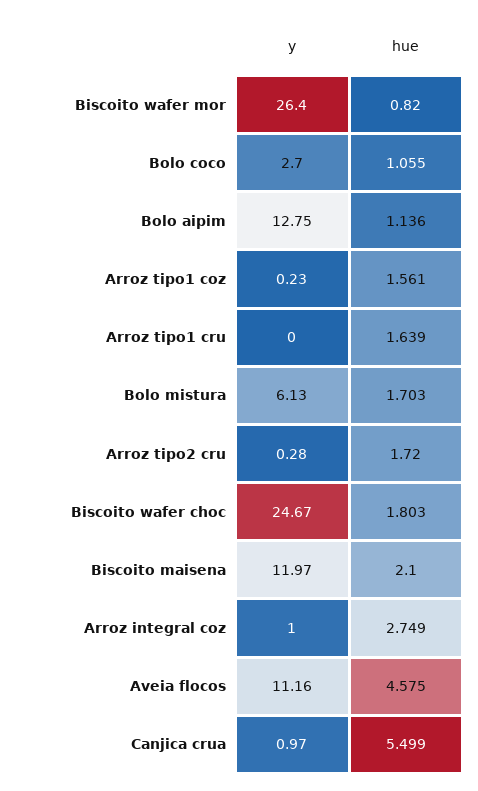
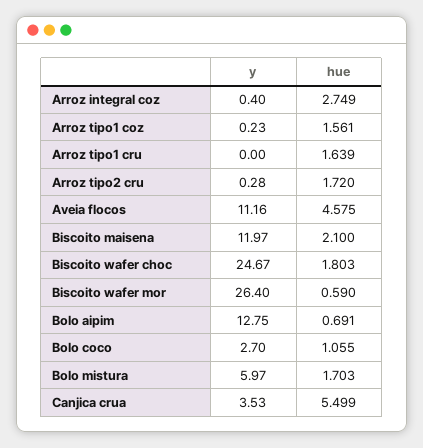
hue, Biscoito wafer mor: 0.82 -> 0.59
hue, Bolo aipim: 1.136 -> 0.691
y, Bolo mistura: 6.13 -> 5.97
y, Arroz integral coz: 1 -> 0.4
y, Canjica crua: 0.97 -> 3.53

